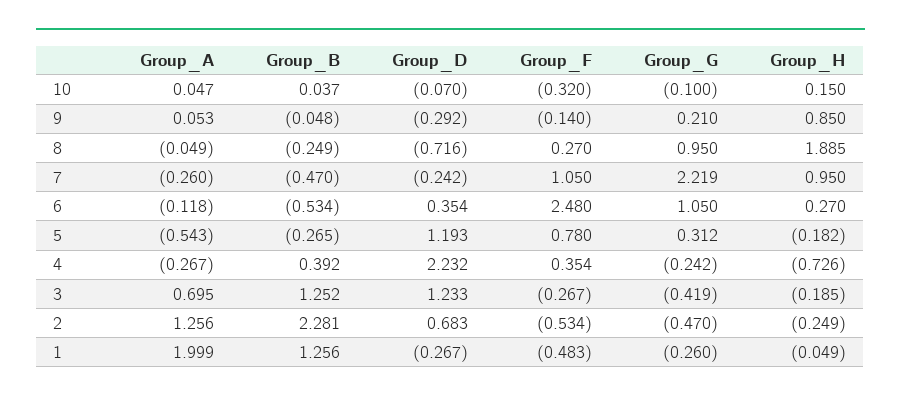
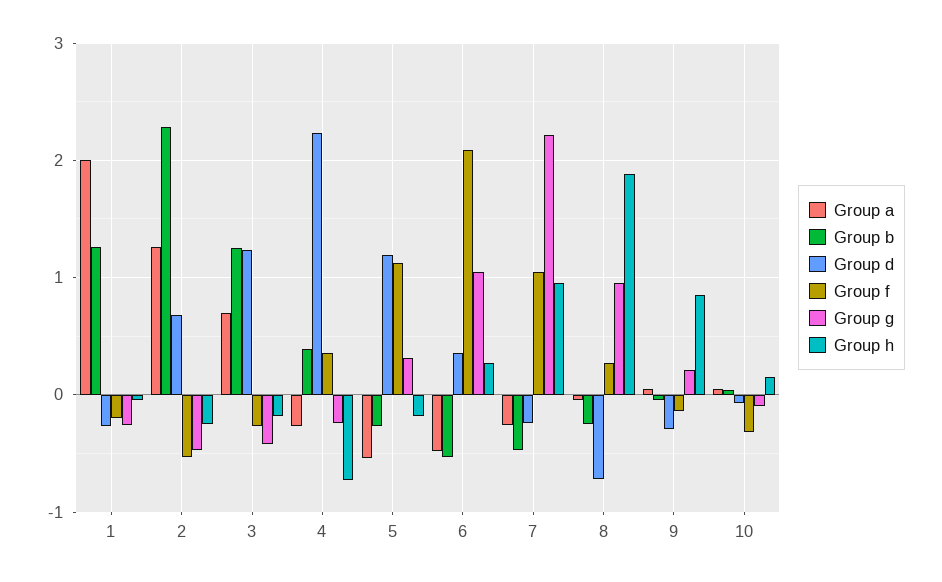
Group_A, 6: -0.118 -> -0.5
Group_F, 6: 2.48 -> 2.1
Group_F, 5: 0.78 -> 1.1
Group_F, 1: -0.483 -> -0.2

